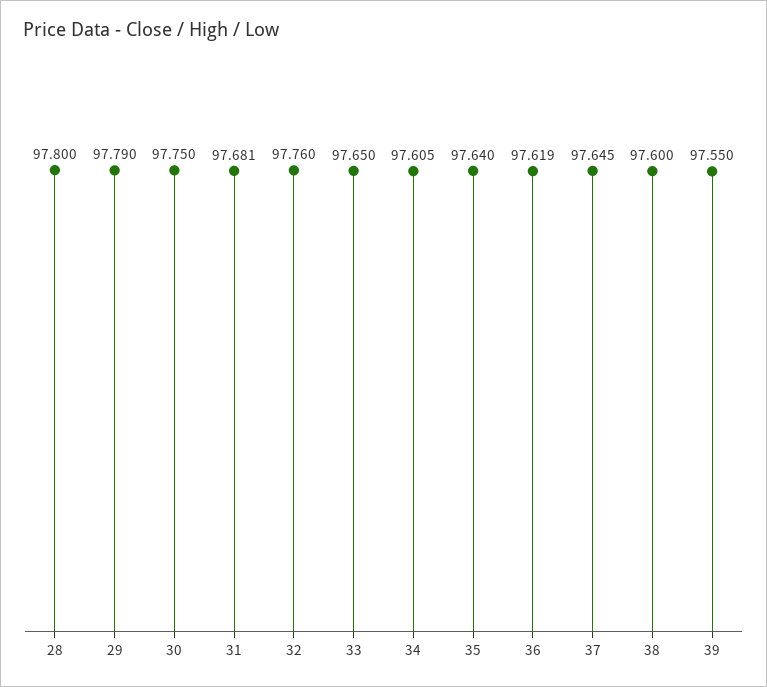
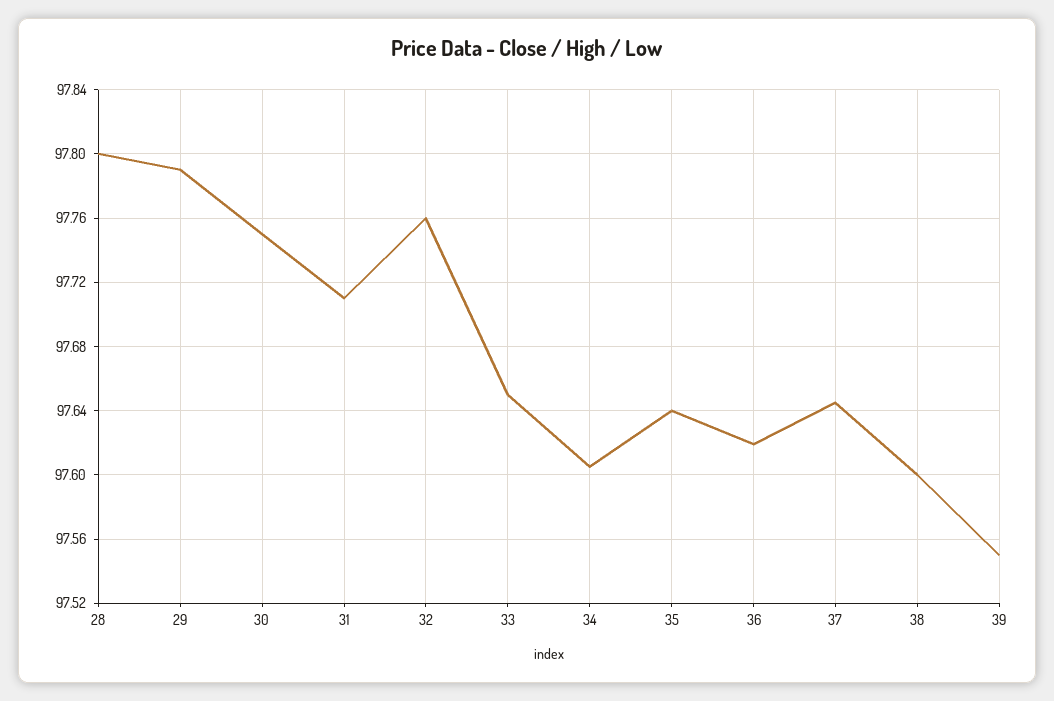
31: 97.681 -> 97.71

